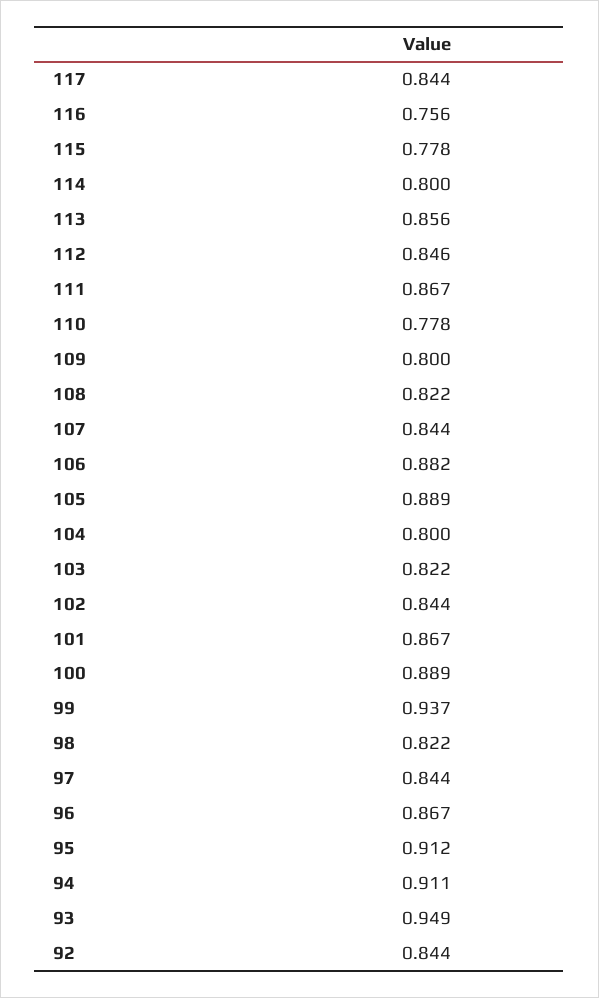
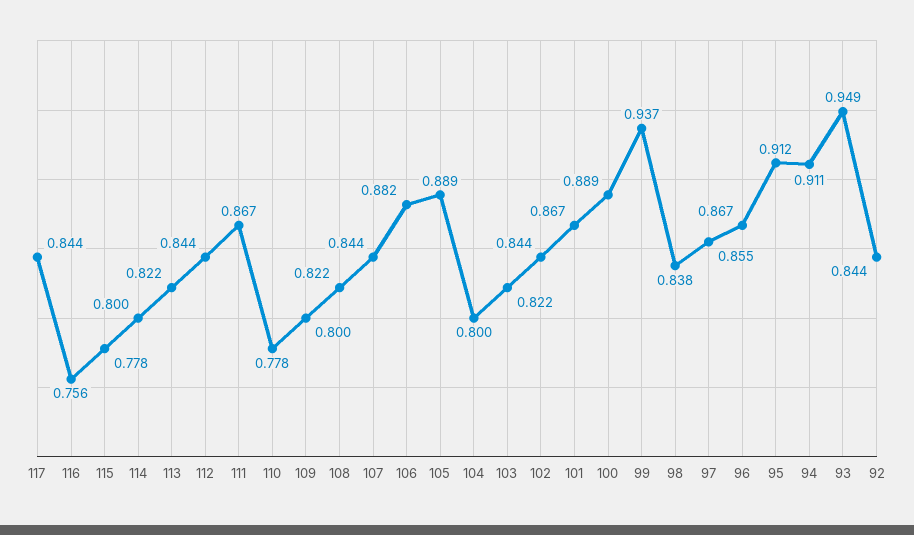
113: 0.856 -> 0.822
112: 0.846 -> 0.844
98: 0.822 -> 0.838
97: 0.844 -> 0.855

